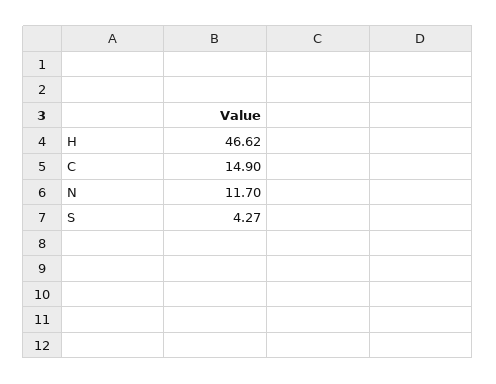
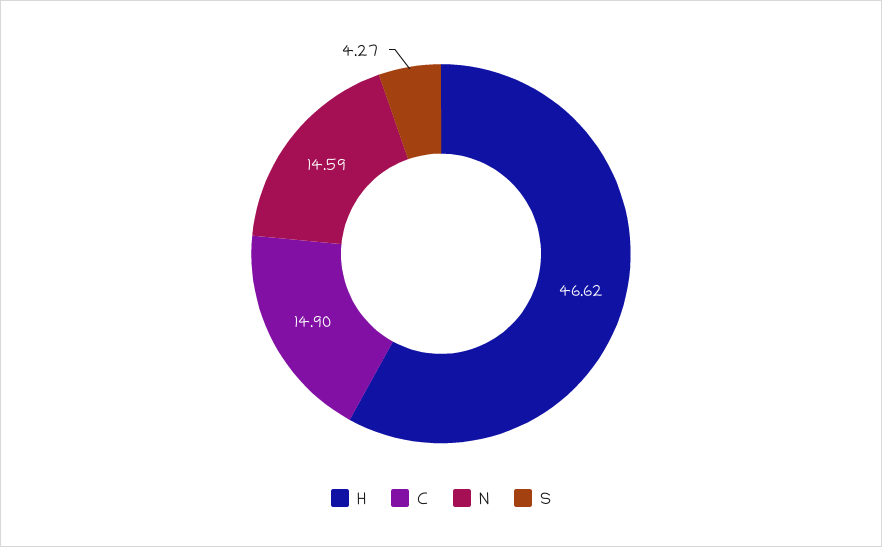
N: 11.7 -> 14.59

